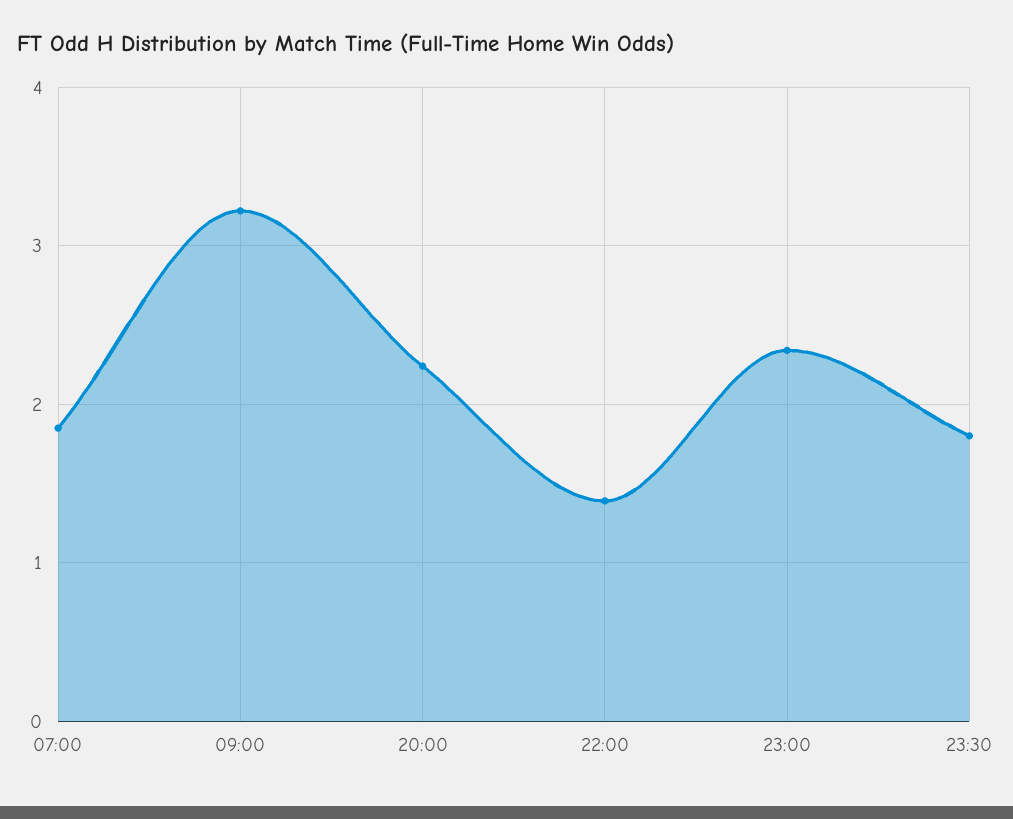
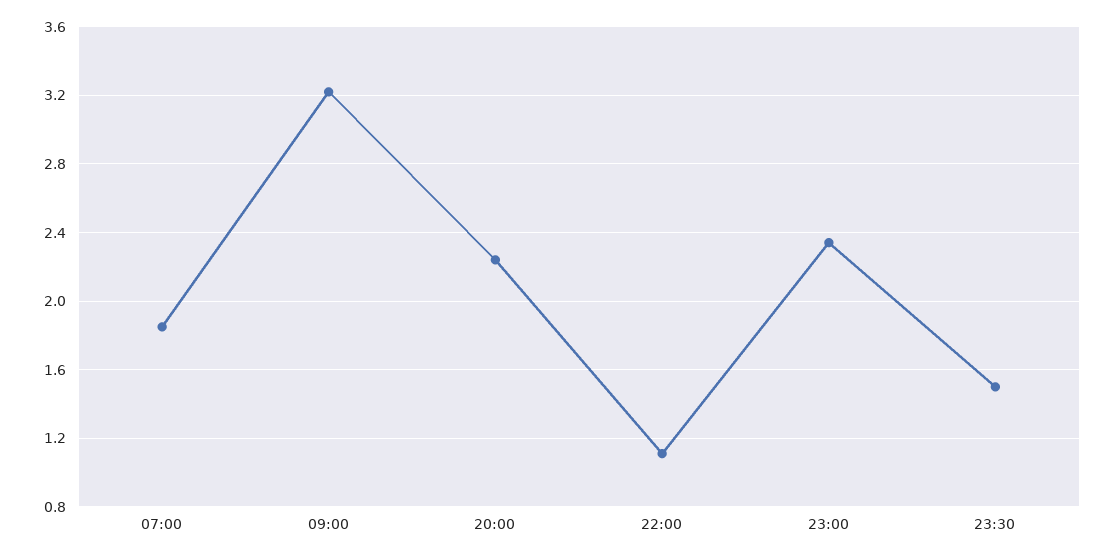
22:00: 1.4 -> 1.1
23:30: 1.8 -> 1.5

